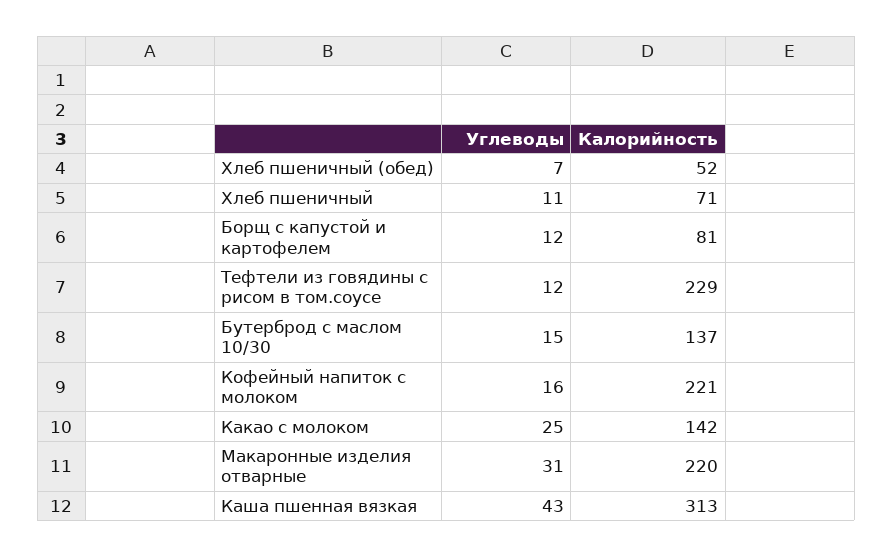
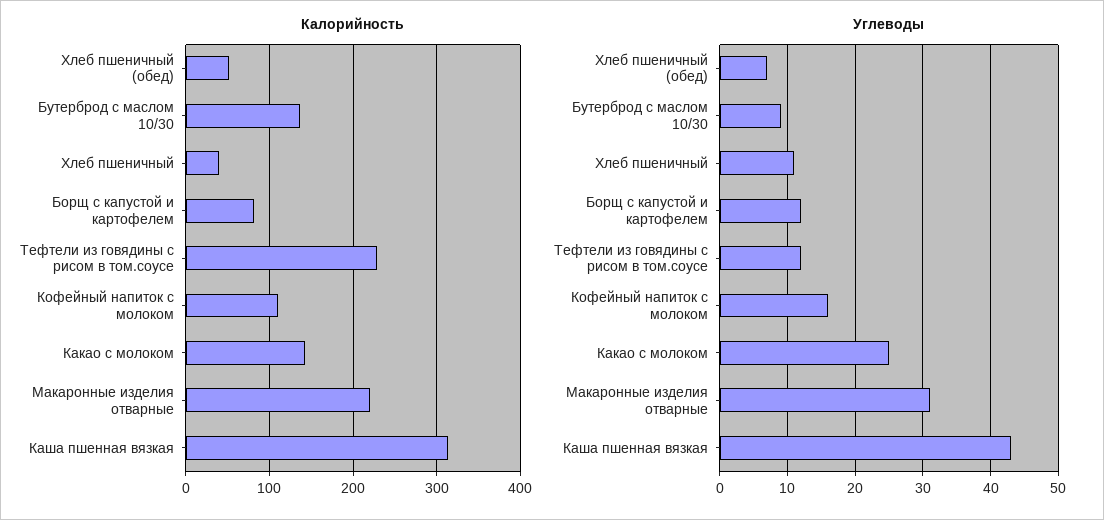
Калорийность, Хлеб пшеничный: 71 -> 40
Углеводы, Бутерброд с маслом 10/30: 15 -> 9
Калорийность, Кофейный напиток с молоком: 221 -> 110

